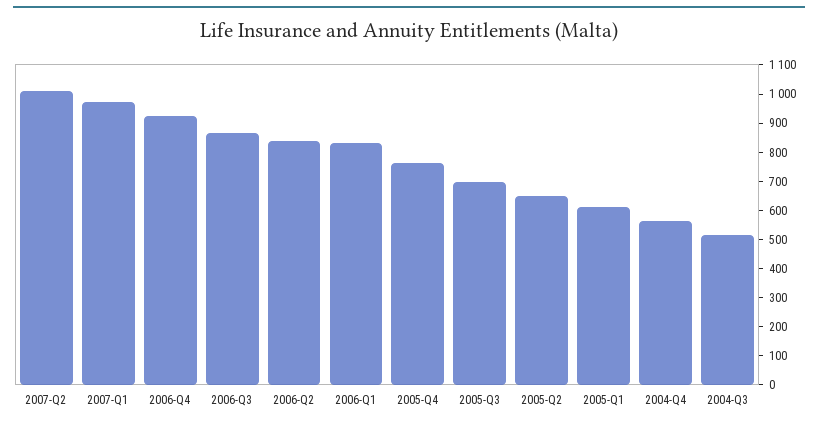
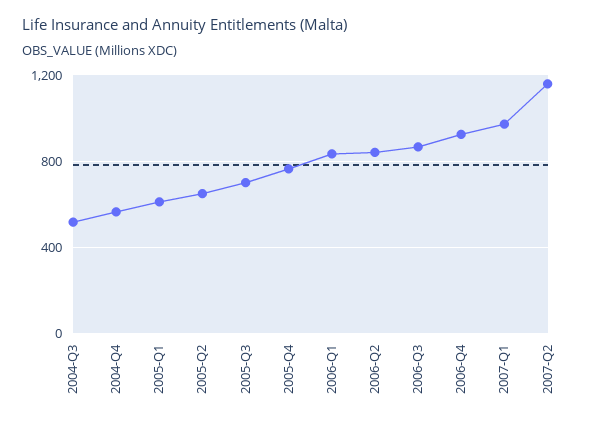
2007-Q2: 1000 -> 1150

